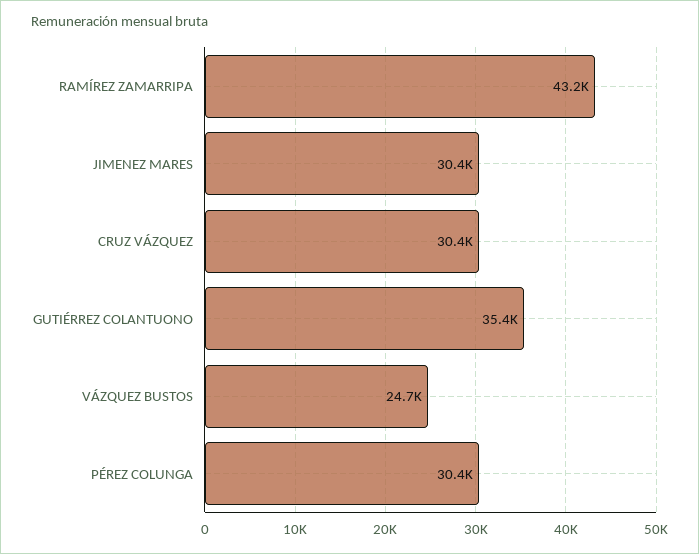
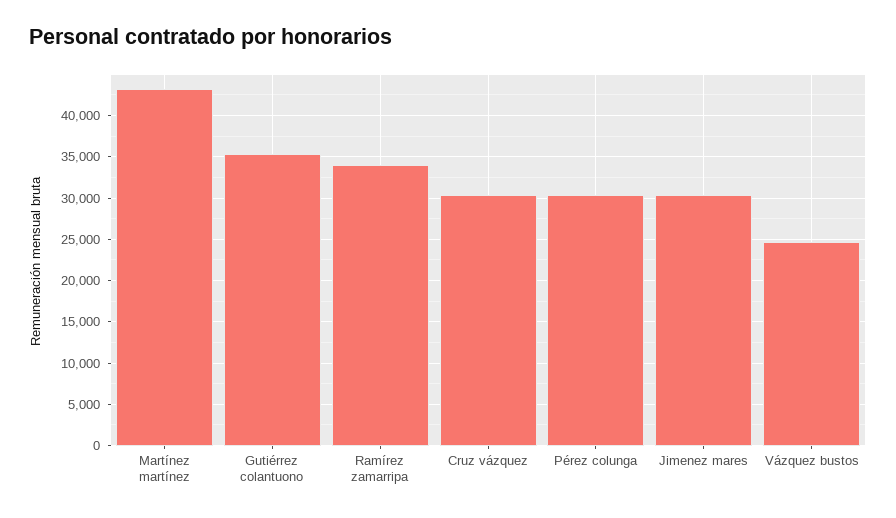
RAMÍREZ ZAMARRIPA: 43200 -> 34000
Martínez martínez: none -> 43000

